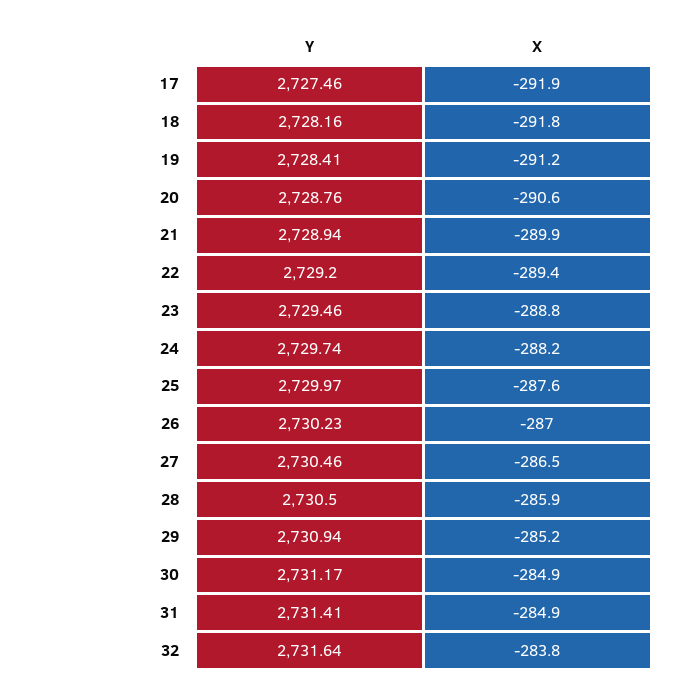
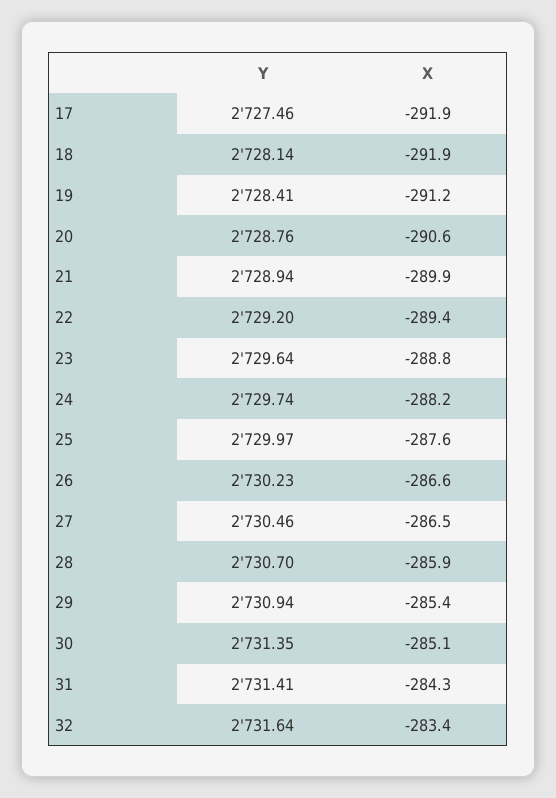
Y, 18: 2728.16 -> 2728.14
X, 18: -291.8 -> -291.9
Y, 23: 2729.46 -> 2729.64
X, 26: -287 -> -286.6
Y, 28: 2730.5 -> 2730.7
X, 29: -285.2 -> -285.4
Y, 30: 2731.17 -> 2731.35
X, 30: -284.9 -> -285.1
X, 31: -284.9 -> -284.3
X, 32: -283.8 -> -283.4

